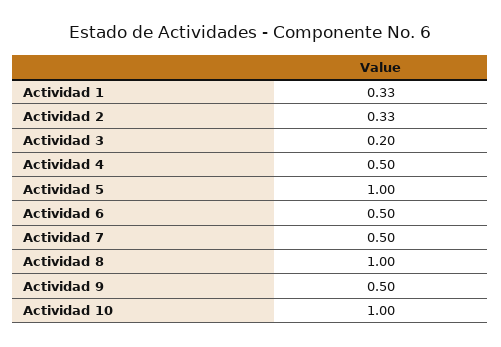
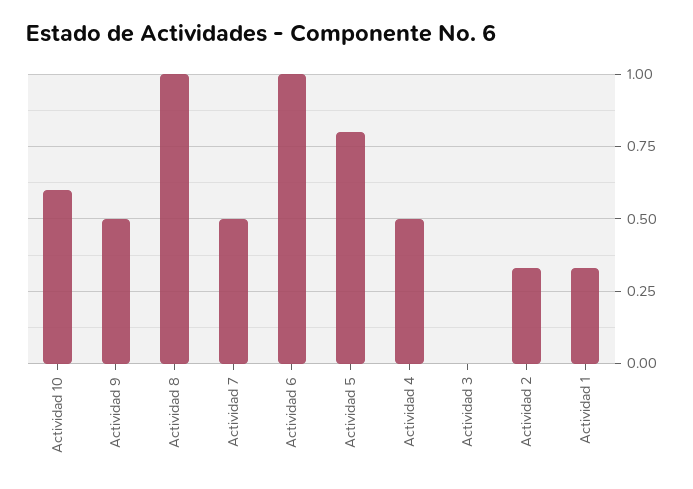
Actividad 3: 0.2 -> 0
Actividad 5: 1 -> 0.8
Actividad 6: 0.5 -> 1
Actividad 10: 1 -> 0.6

